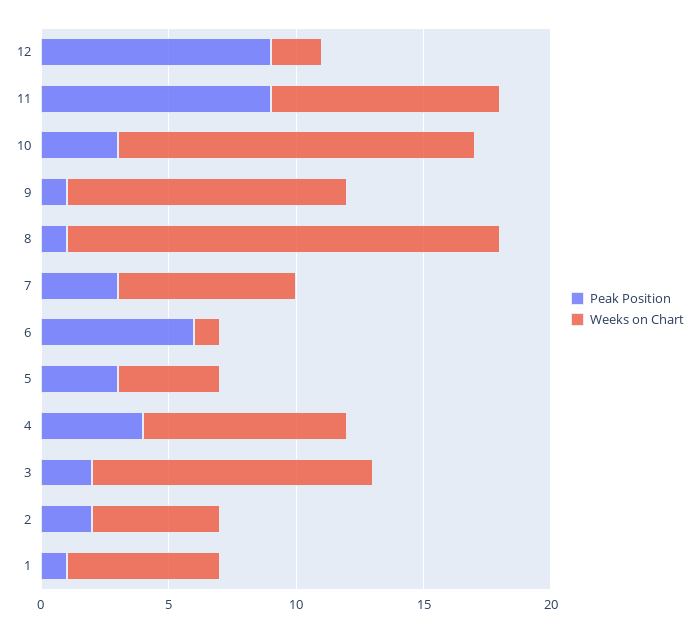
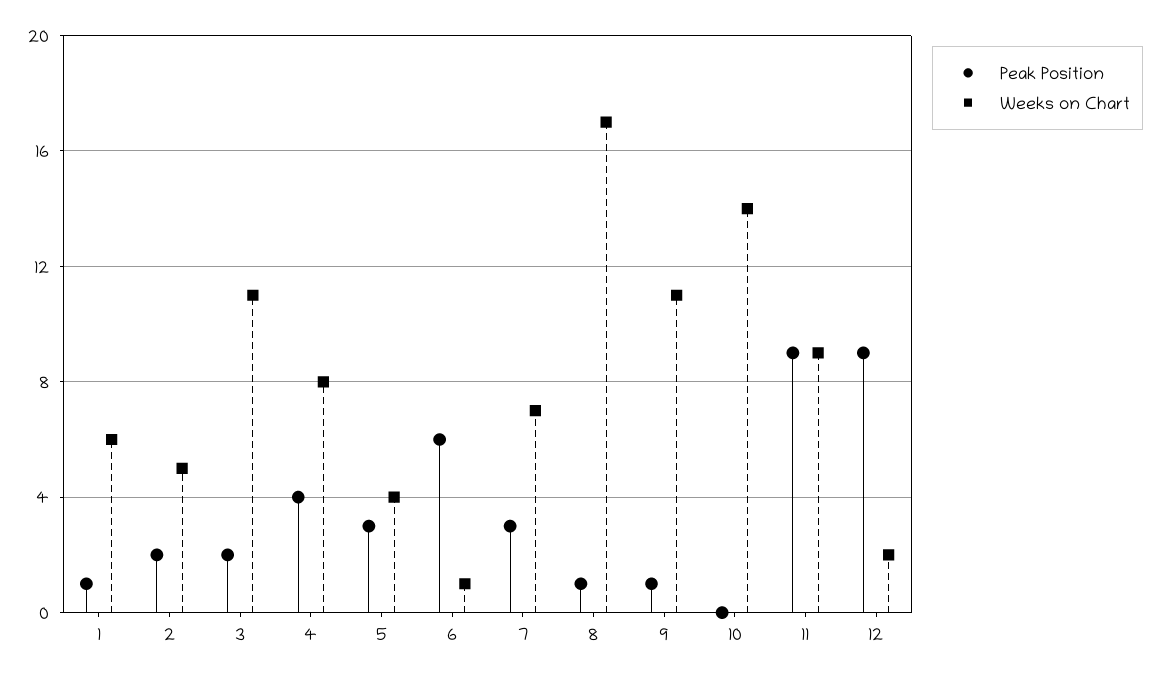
Peak Position, 10: 3 -> 0

